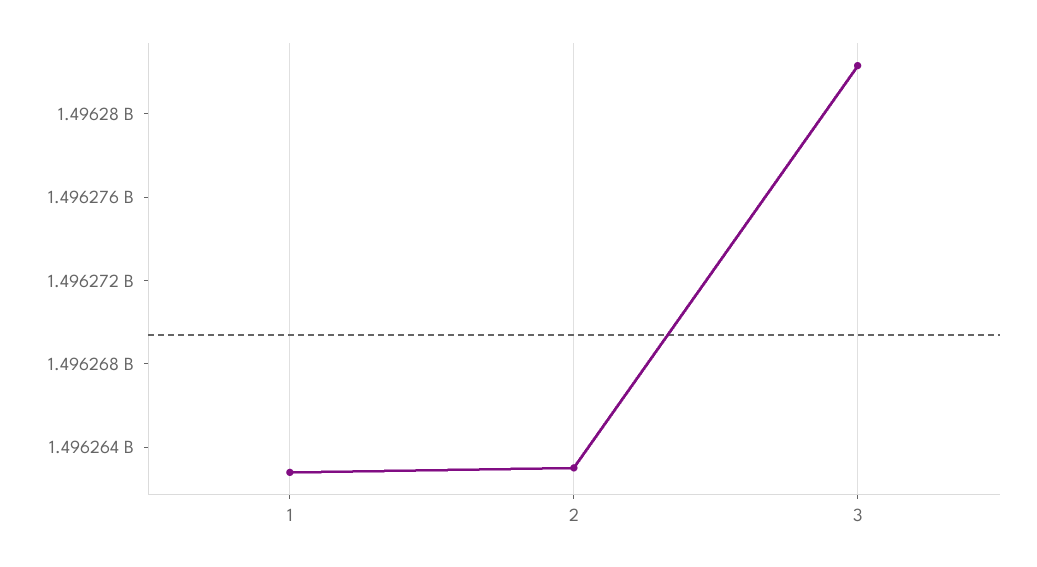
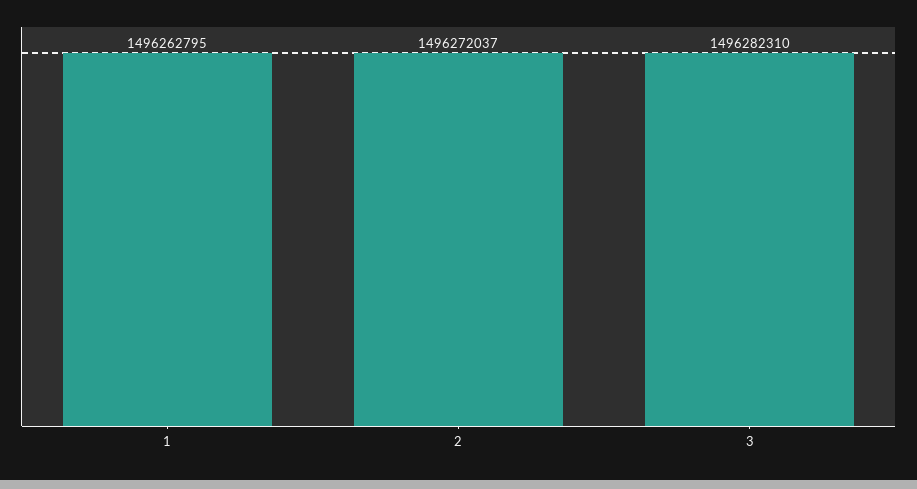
2: 1496263000 -> 1496272037

